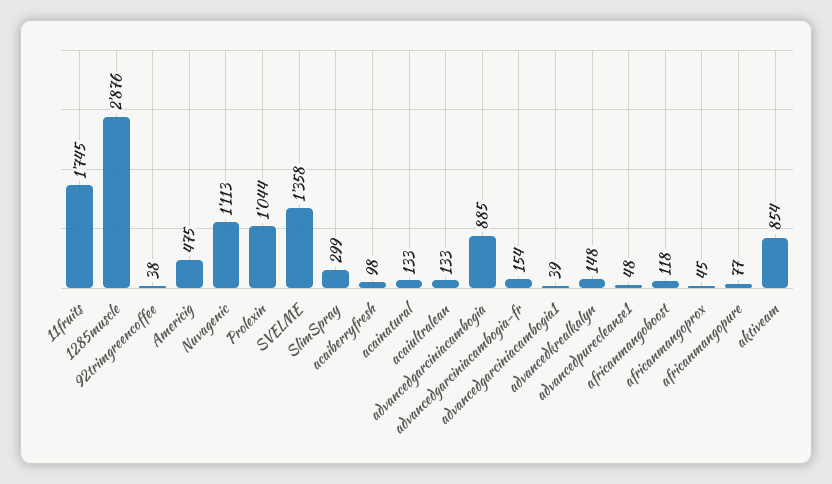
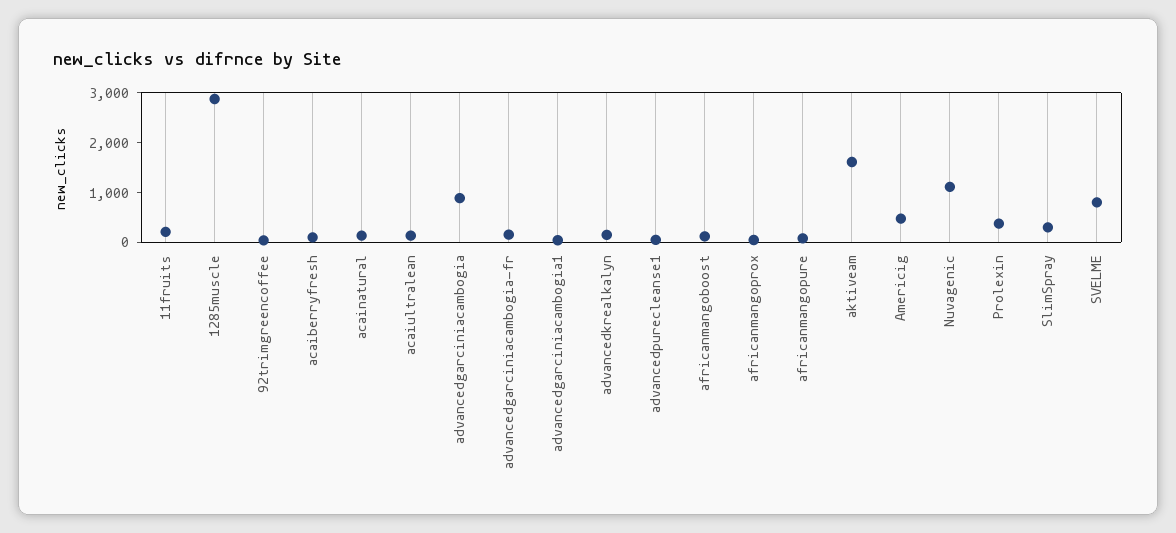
11fruits: 1745 -> 200
Prolexin: 1044 -> 400
SVELME: 1358 -> 800
aktiveam: 854 -> 1600

